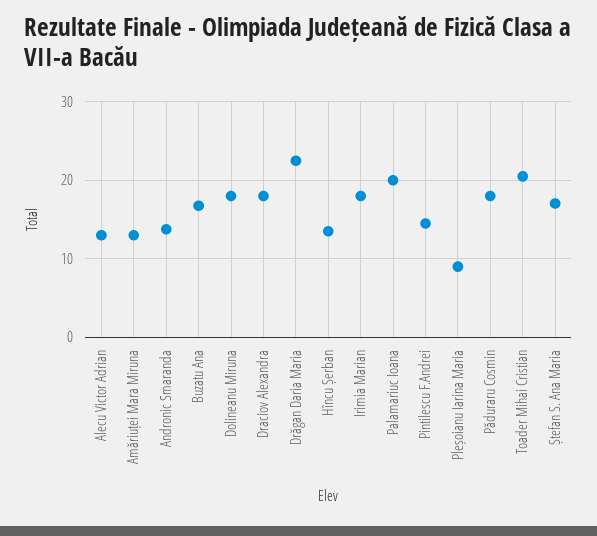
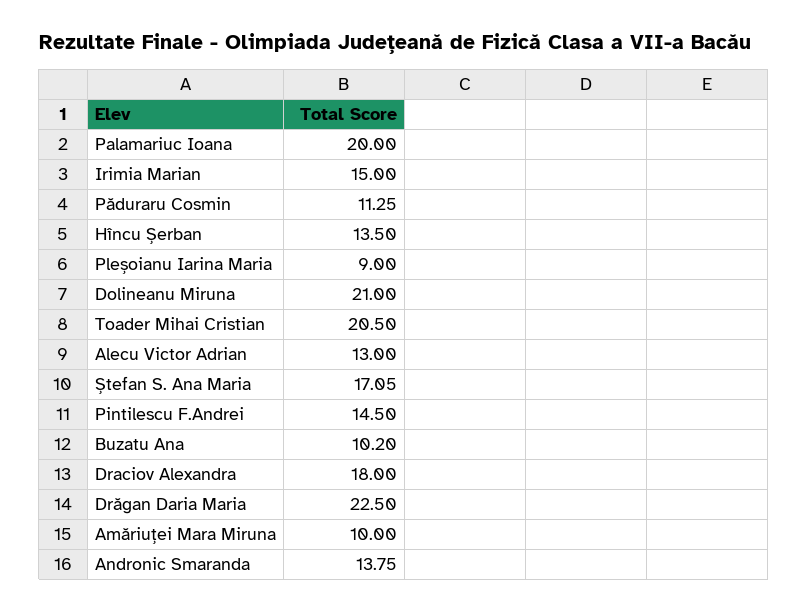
Amăriuței Mara Miruna: 13 -> 10
Buzatu Ana: 17 -> 10.2
Dolineanu Miruna: 18 -> 21
Irimia Marian: 18 -> 15
Păduraru Cosmin: 18 -> 11.25

